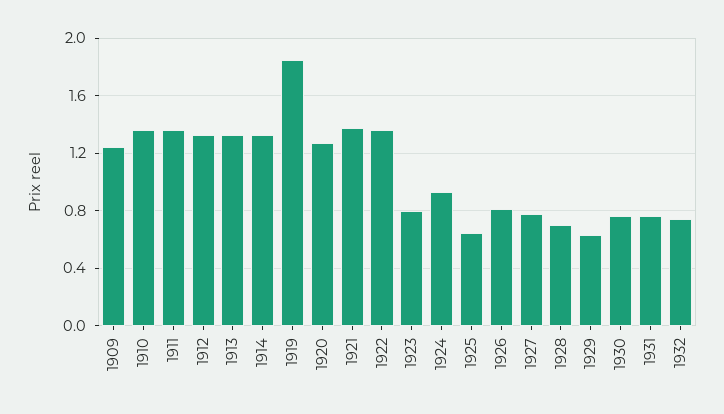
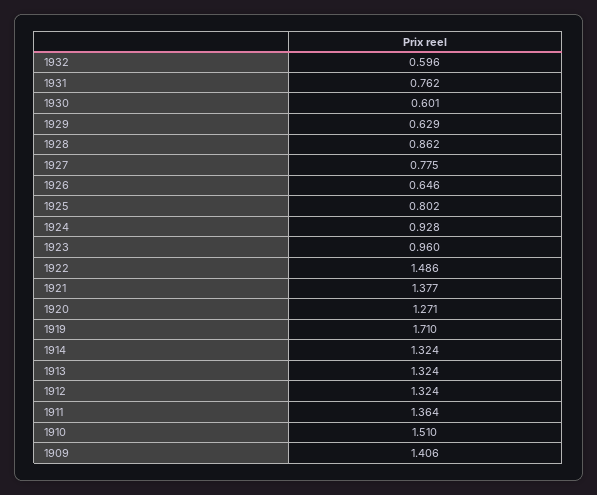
1909: 1.25 -> 1.406
1910: 1.35 -> 1.51
1919: 1.85 -> 1.71
1922: 1.35 -> 1.486
1923: 0.8 -> 0.96
1925: 0.65 -> 0.802
1926: 0.8 -> 0.646
1928: 0.7 -> 0.862
1930: 0.75 -> 0.601
1932: 0.75 -> 0.596

